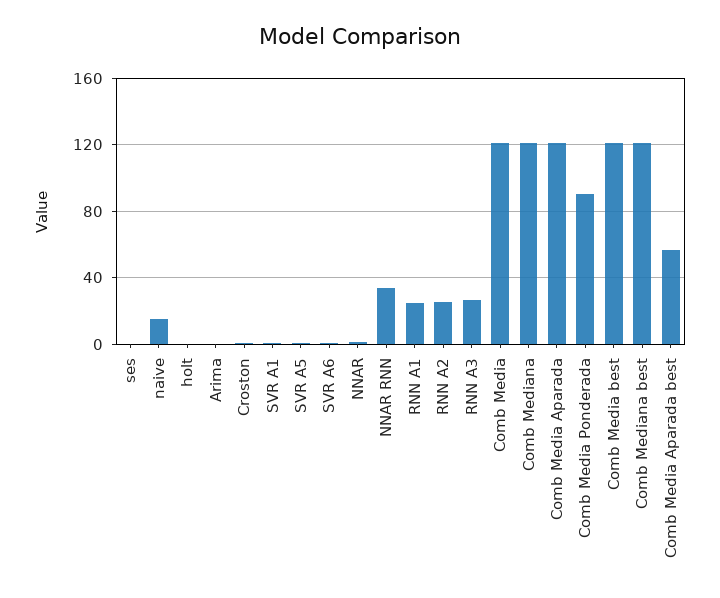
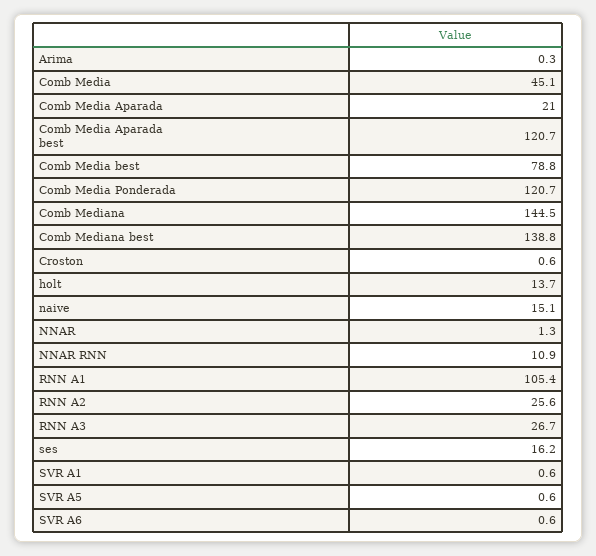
ses: 0 -> 16.2
holt: 0 -> 13.7
NNAR RNN: 35 -> 10.9
RNN A1: 25 -> 105.4
Comb Media: 120 -> 45.1
Comb Mediana: 120 -> 144.5
Comb Media Aparada: 120 -> 21
Comb Media Ponderada: 90 -> 120.7
Comb Media best: 120 -> 78.8
Comb Mediana best: 120 -> 138.8
Comb Media Aparada best: 55 -> 120.7

